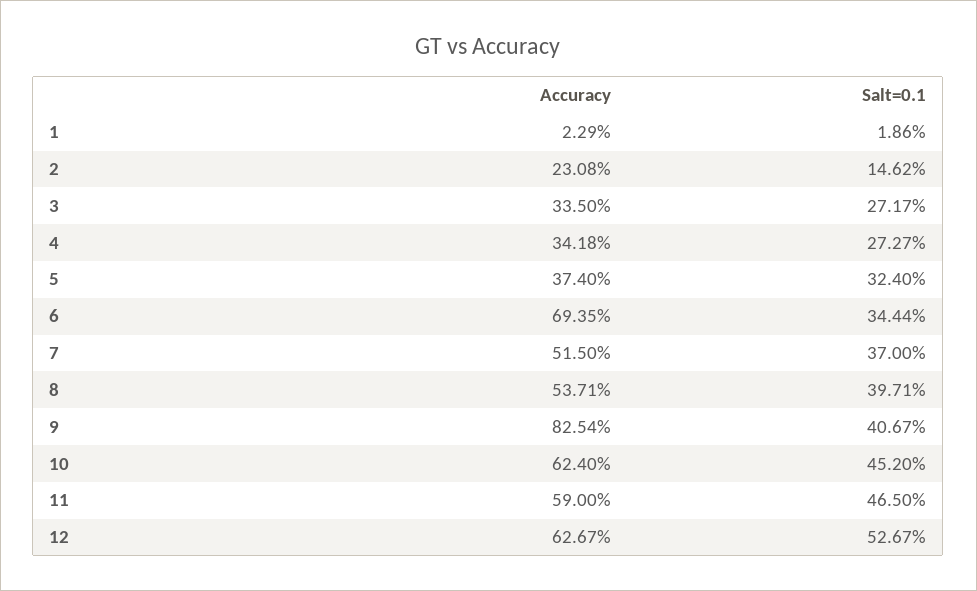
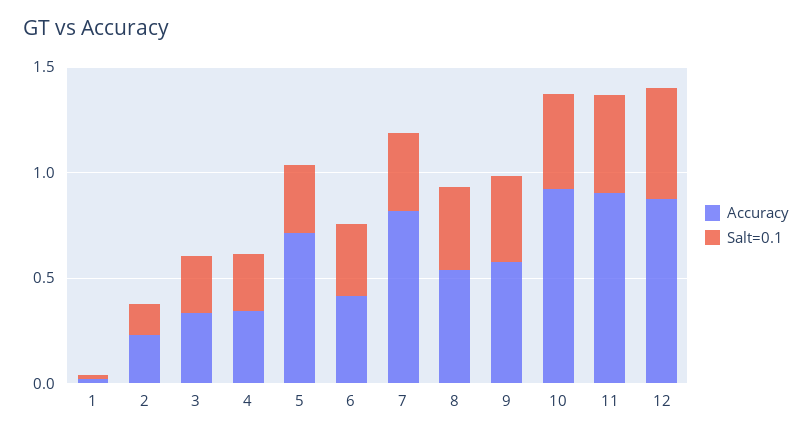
Accuracy, 5: 0.374 -> 0.7
Accuracy, 6: 0.6935 -> 0.4
Accuracy, 7: 0.515 -> 0.8
Accuracy, 9: 0.8254 -> 0.6
Accuracy, 10: 0.624 -> 0.9
Accuracy, 11: 0.59 -> 0.9
Accuracy, 12: 0.6267 -> 0.9

